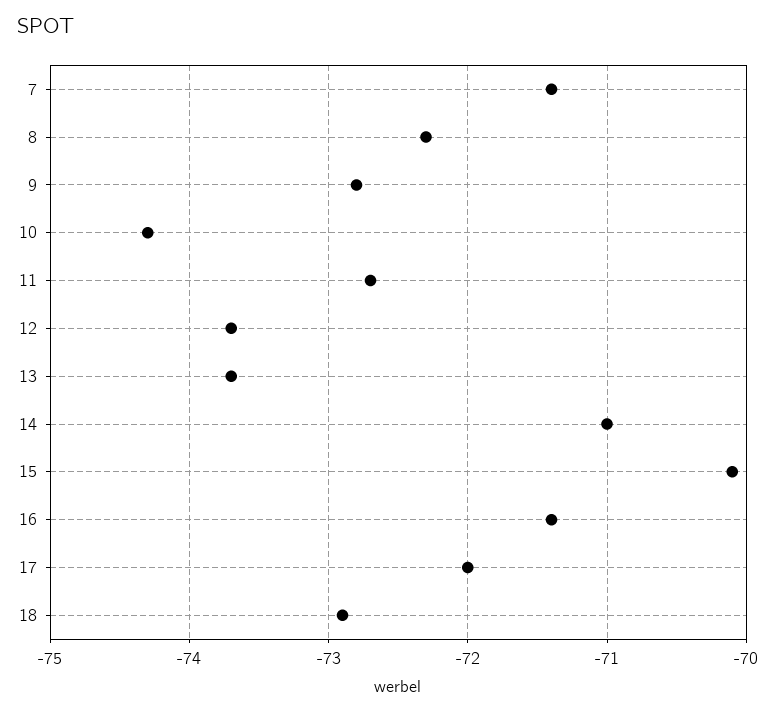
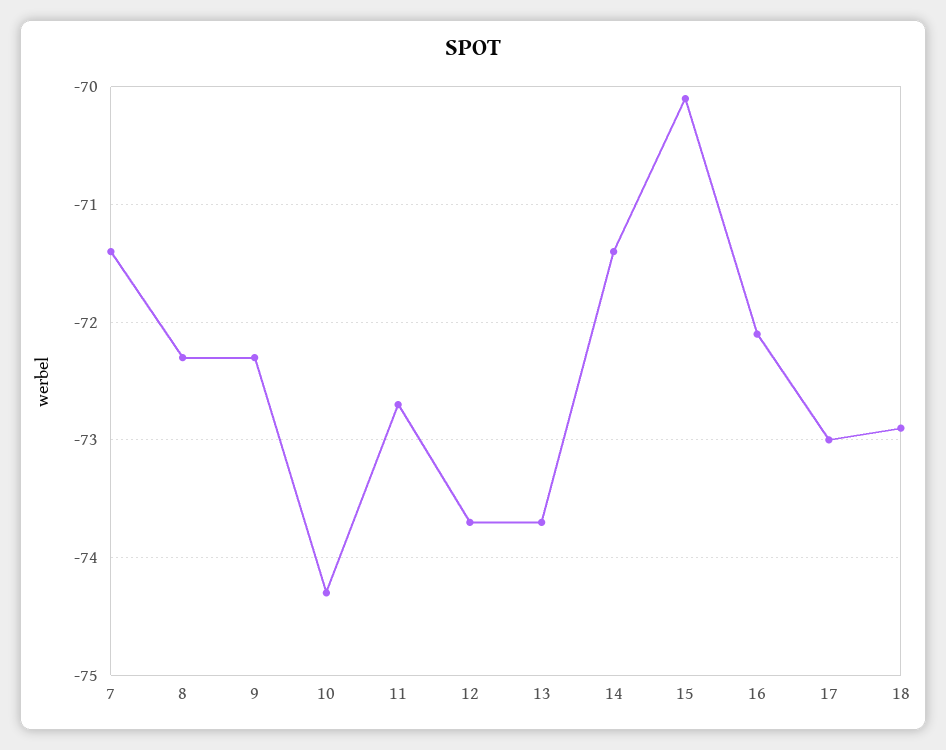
9: -72.8 -> -72.3
14: -71 -> -71.4
16: -71.4 -> -72.1
17: -72 -> -73

